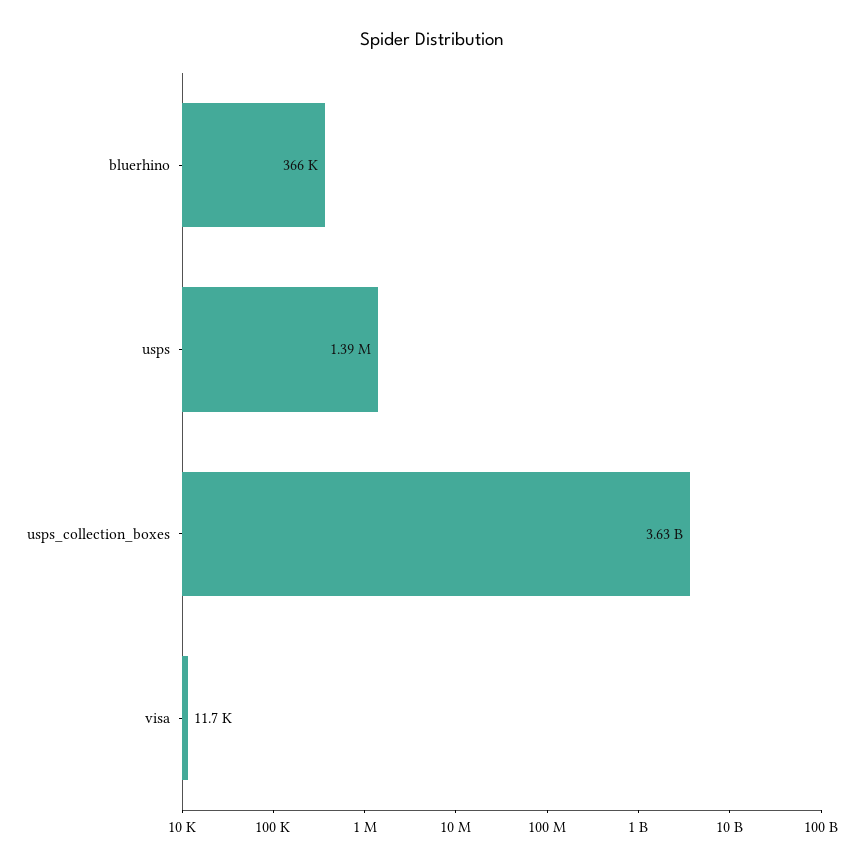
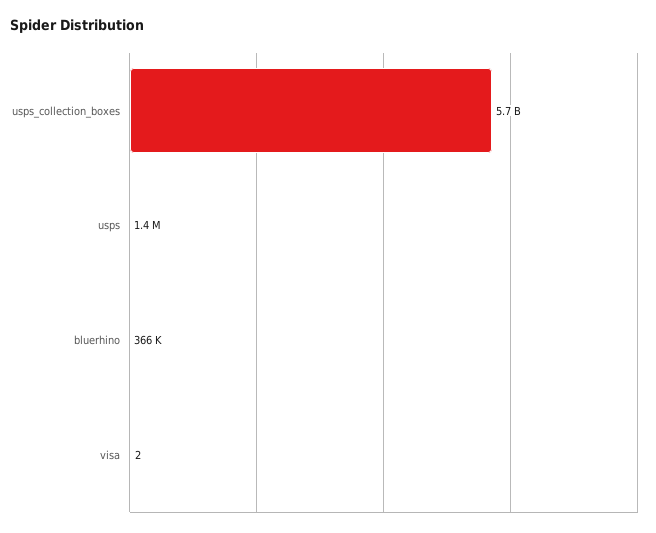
usps_collection_boxes: 3630000000 -> 5700000000
visa: 11700 -> 2

